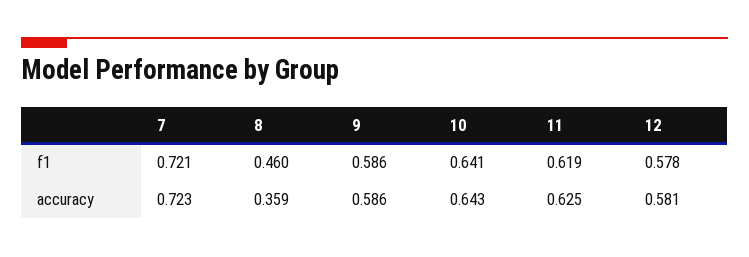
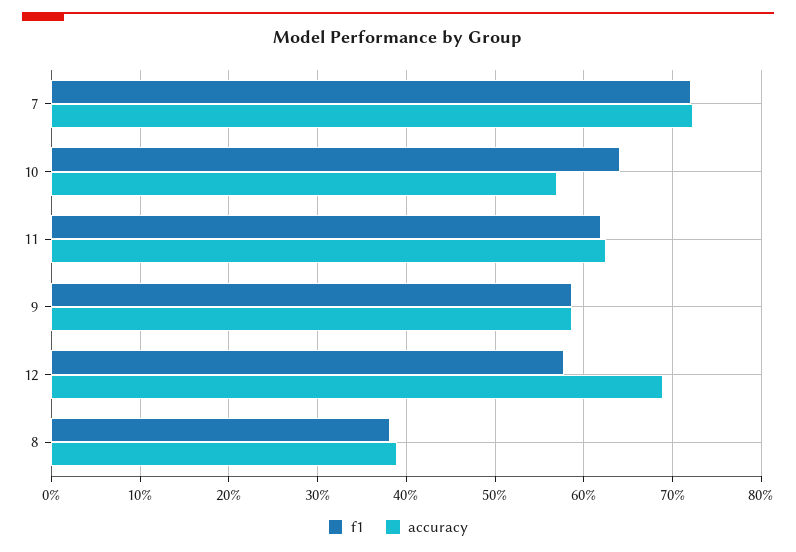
f1, 8: 0.46 -> 0.38
accuracy, 8: 0.359 -> 0.39
accuracy, 10: 0.643 -> 0.57
accuracy, 12: 0.581 -> 0.69

